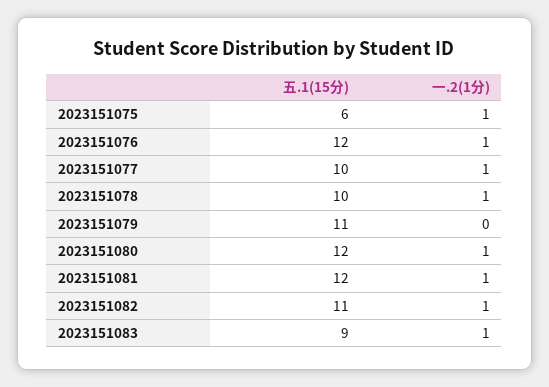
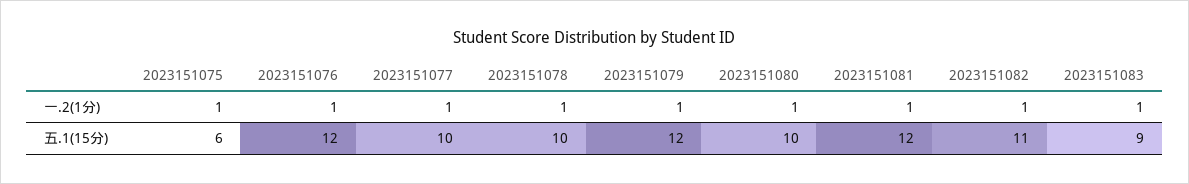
五.1(15分), 2023151079: 11 -> 12
一.2(1分), 2023151079: 0 -> 1
五.1(15分), 2023151080: 12 -> 10

